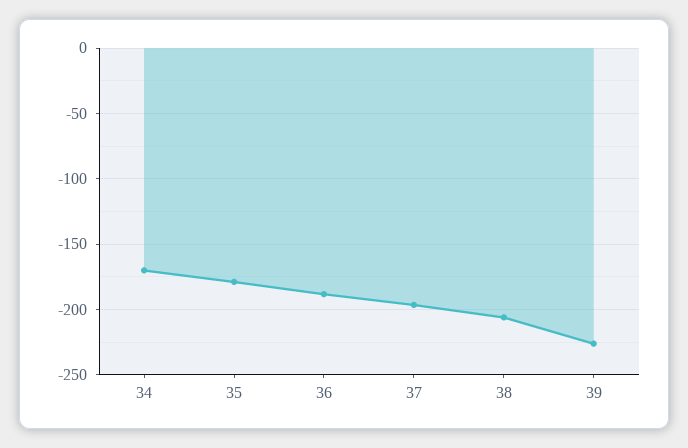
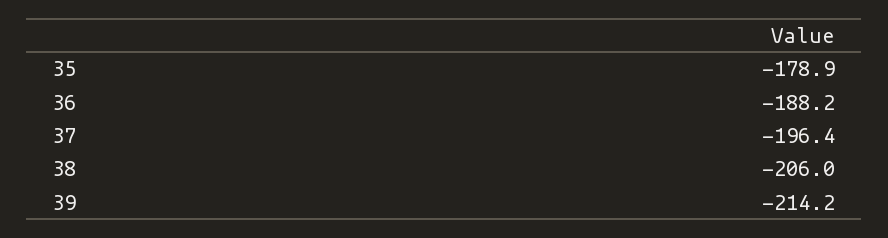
34: -170 -> none
39: -225 -> -214.2

